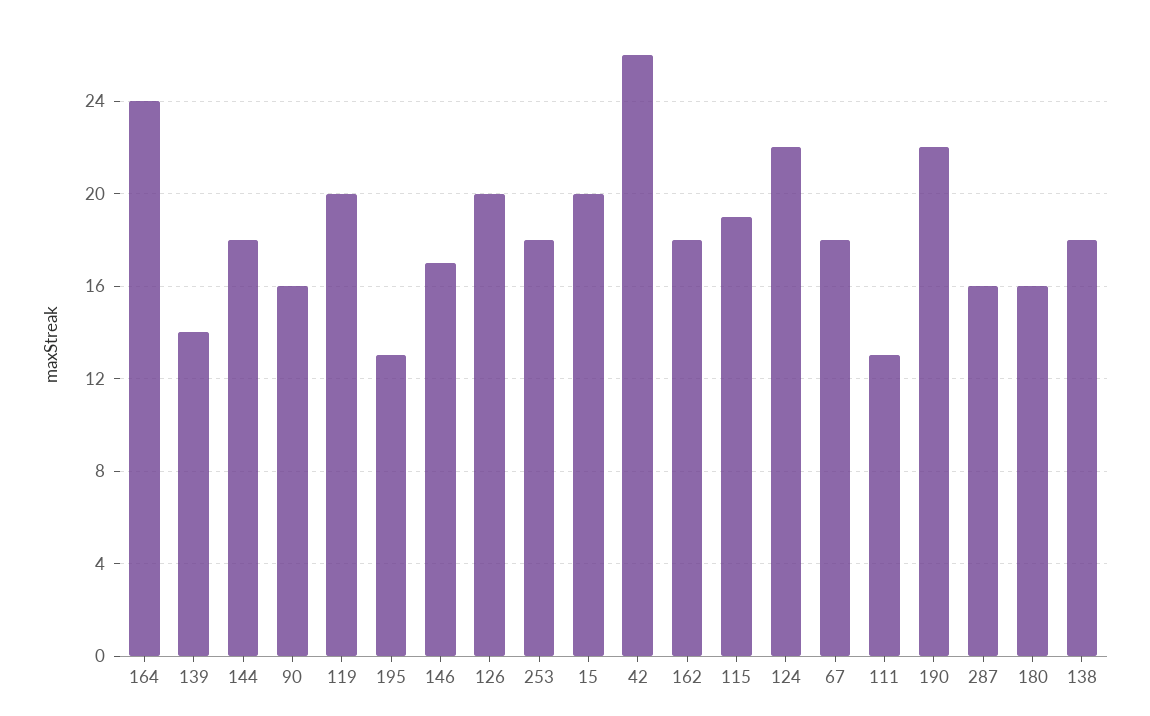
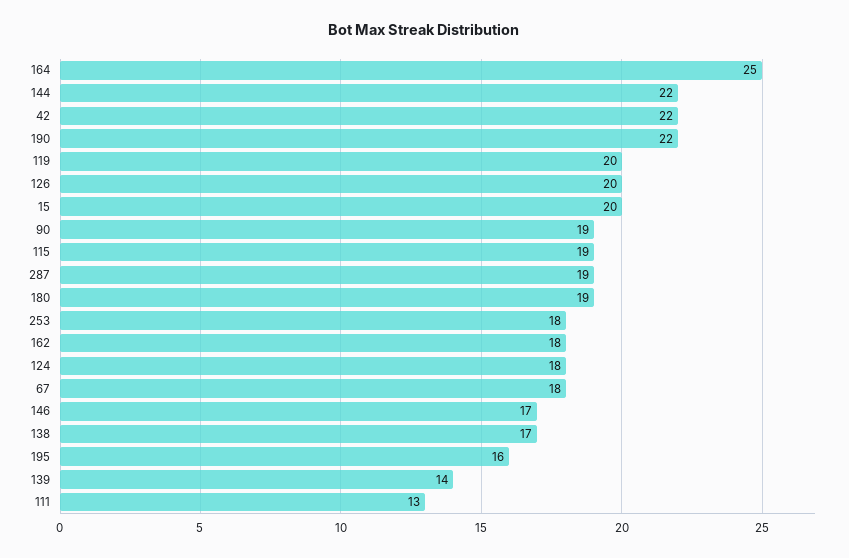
164: 24 -> 25
144: 18 -> 22
90: 16 -> 19
195: 13 -> 16
42: 26 -> 22
124: 22 -> 18
287: 16 -> 19
180: 16 -> 19
138: 18 -> 17

